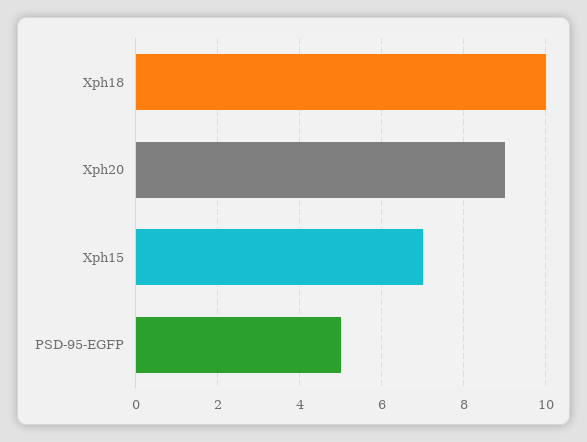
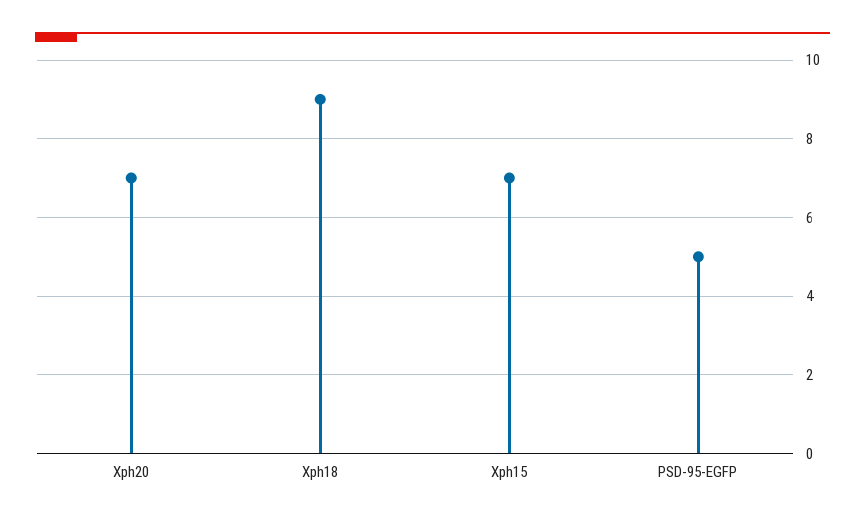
Xph18: 10 -> 9
Xph20: 9 -> 7

